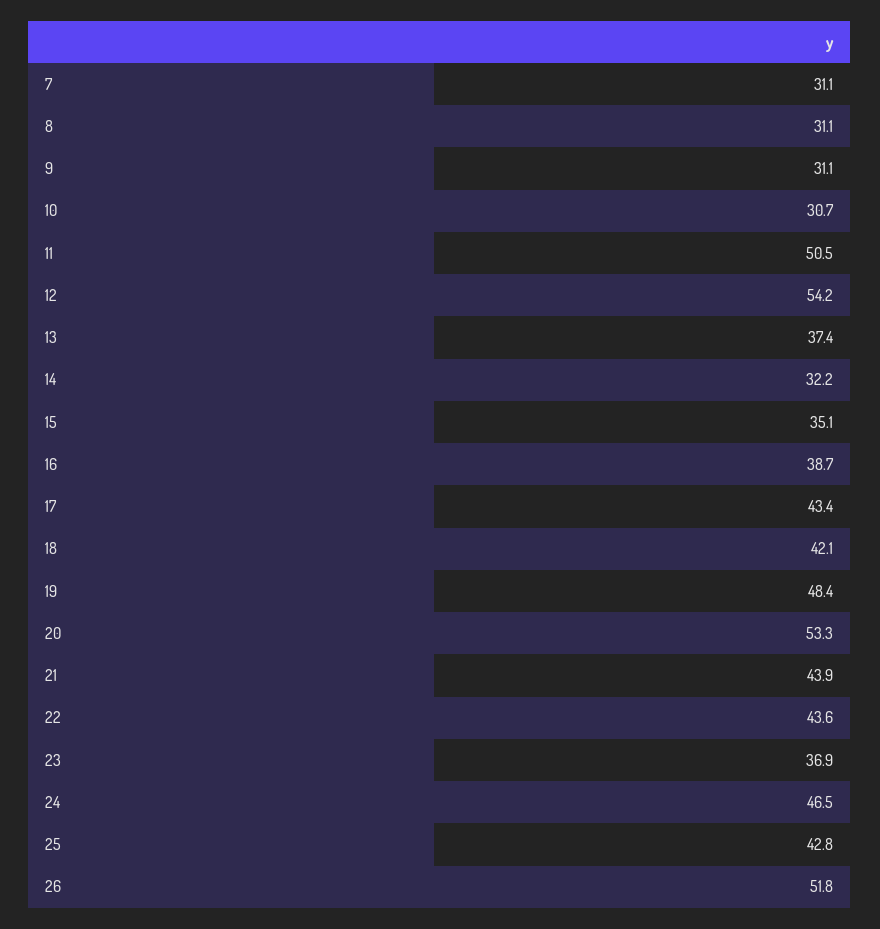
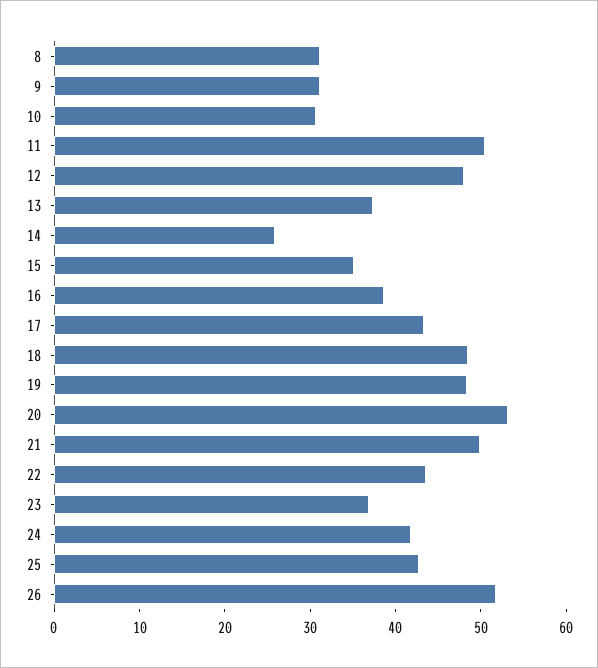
7: 31.1 -> none
12: 54.2 -> 48
14: 32.2 -> 26
18: 42.1 -> 48
21: 43.9 -> 50
24: 46.5 -> 42

